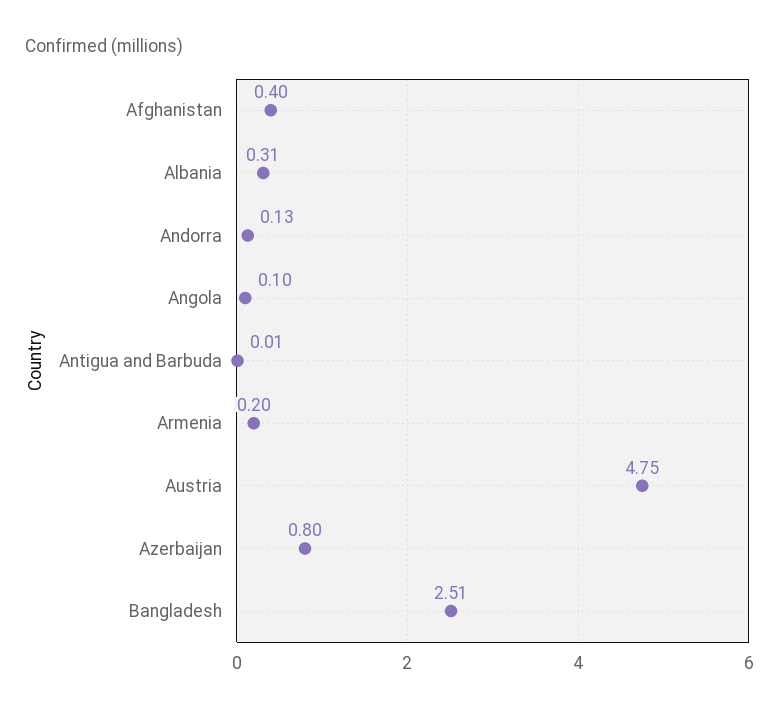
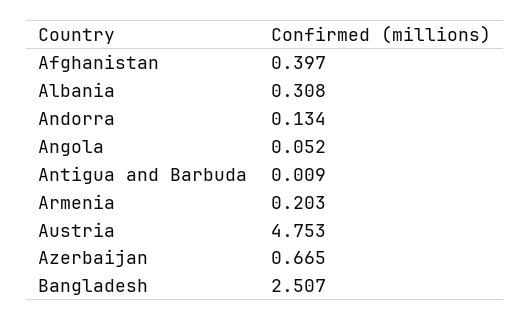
Angola: 0.1 -> 0.052
Azerbaijan: 0.8 -> 0.665

